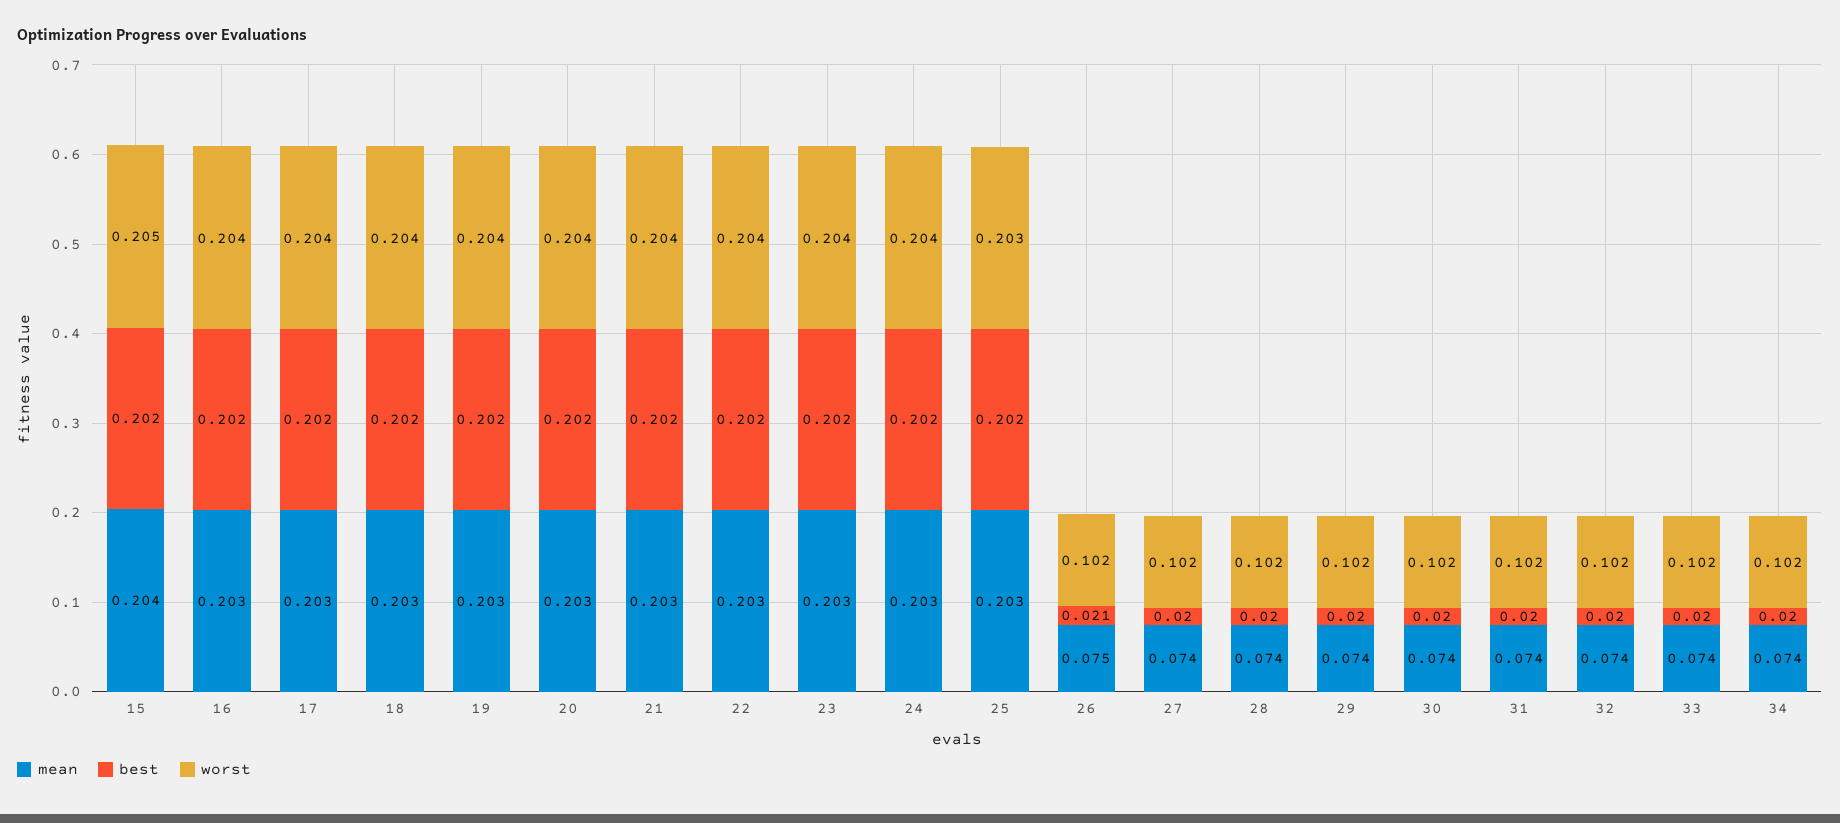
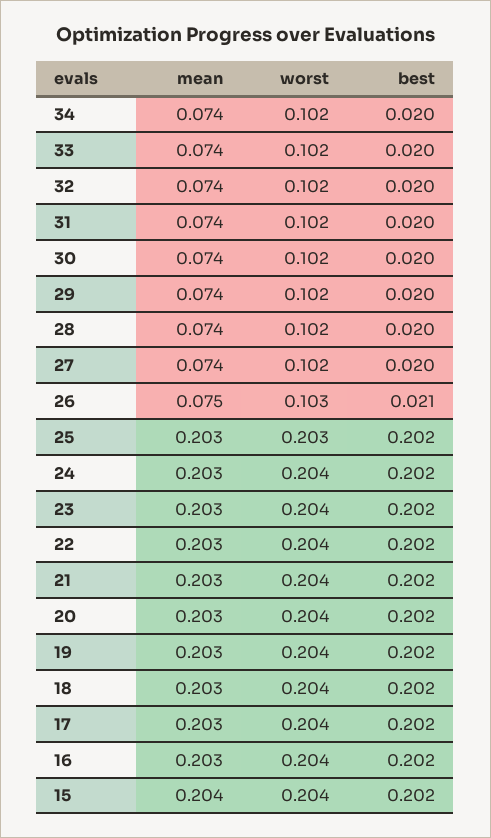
worst, 15: 0.205 -> 0.204
worst, 26: 0.102 -> 0.103

